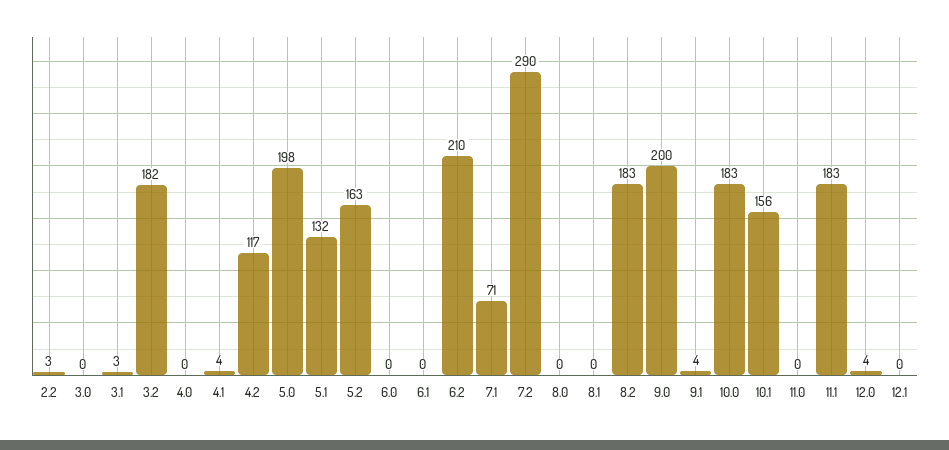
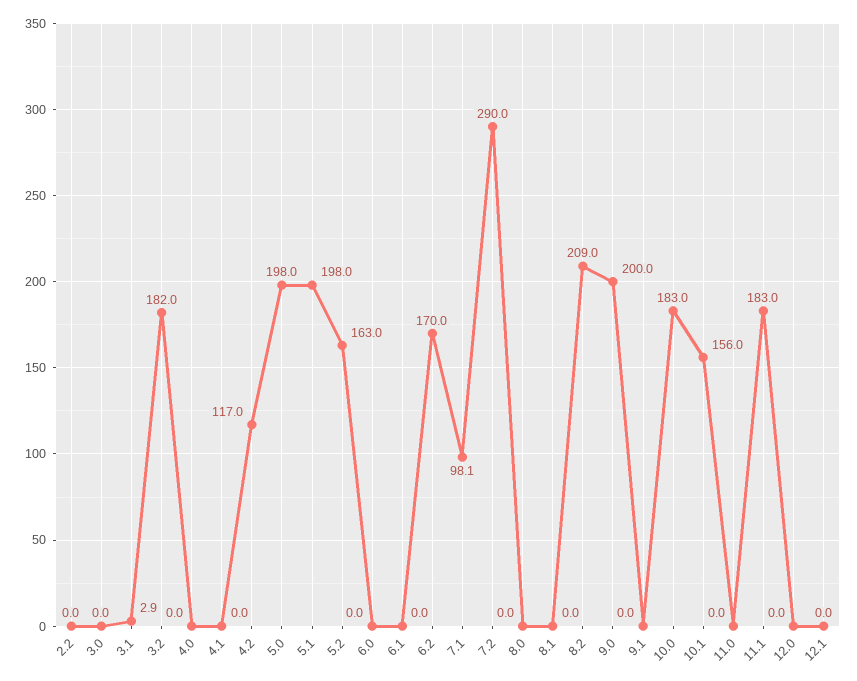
2.2: 3 -> 0
4.1: 4 -> 0
5.1: 132 -> 198
6.2: 210 -> 170
7.1: 71 -> 98.1
8.2: 183 -> 209
9.1: 4 -> 0
12.0: 4 -> 0

